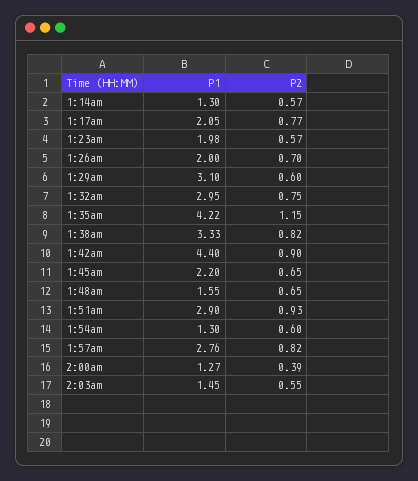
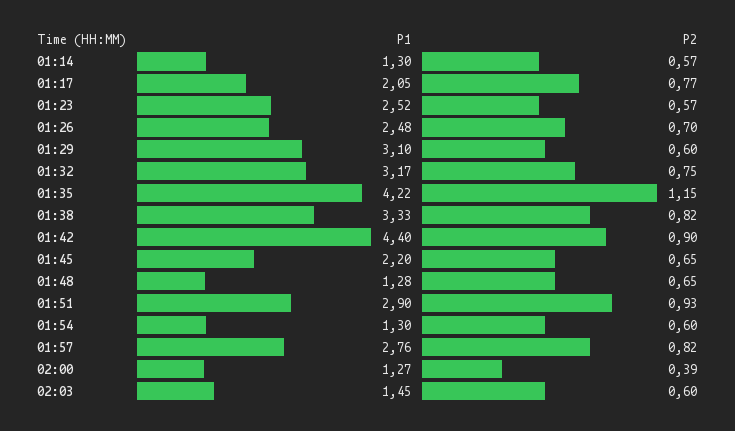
P1, 1:23am: 1.98 -> 2.52
P1, 1:26am: 2 -> 2.48
P1, 1:32am: 2.95 -> 3.17
P1, 1:48am: 1.55 -> 1.28
P2, 2:03am: 0.55 -> 0.6

